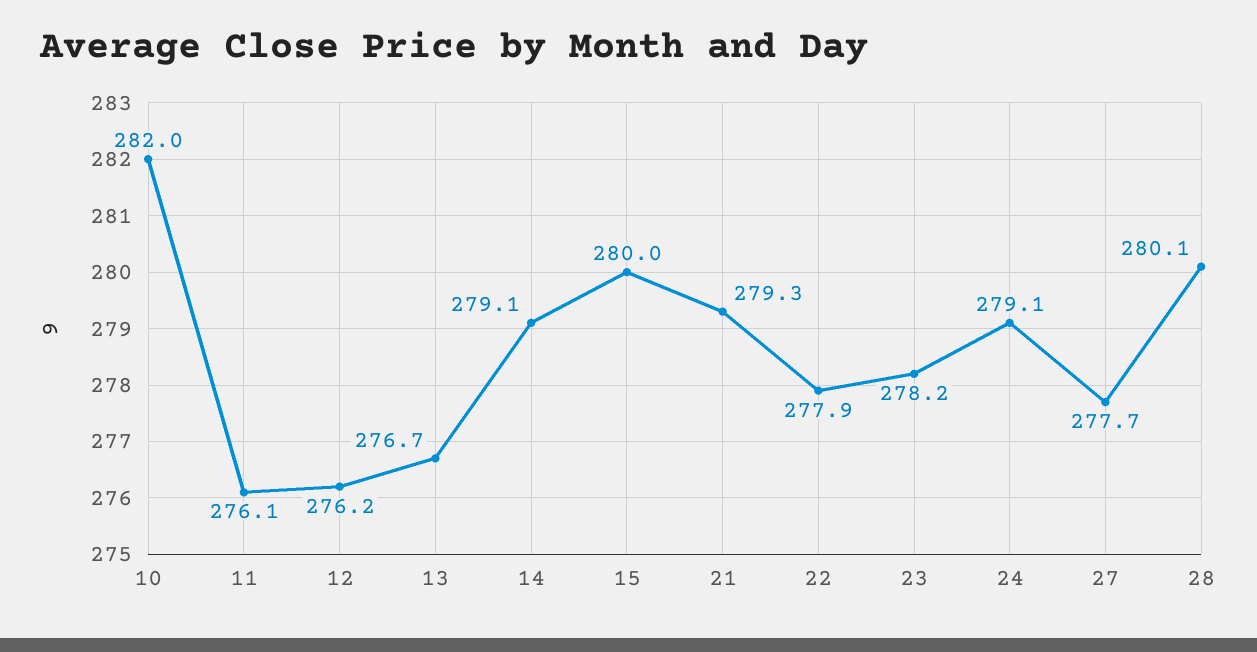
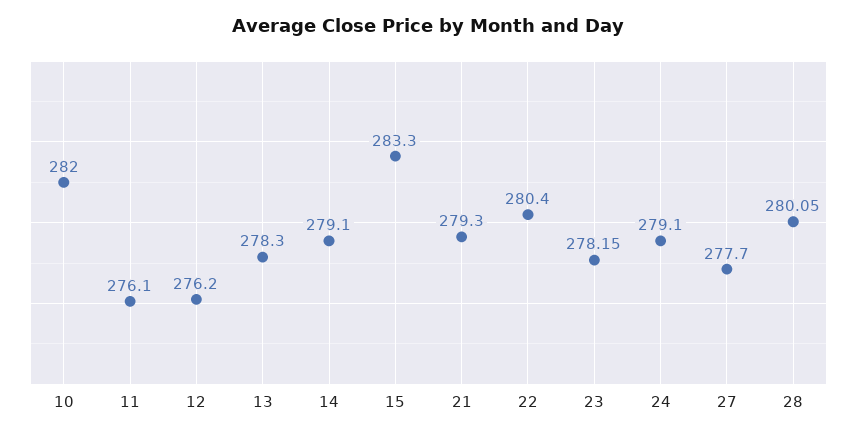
13: 276.7 -> 278.3
15: 280 -> 283.3
22: 277.9 -> 280.4

